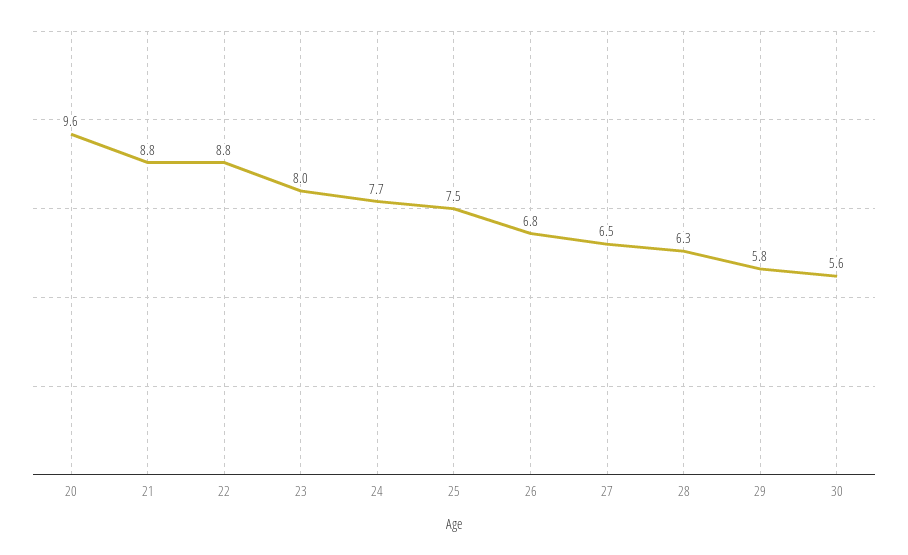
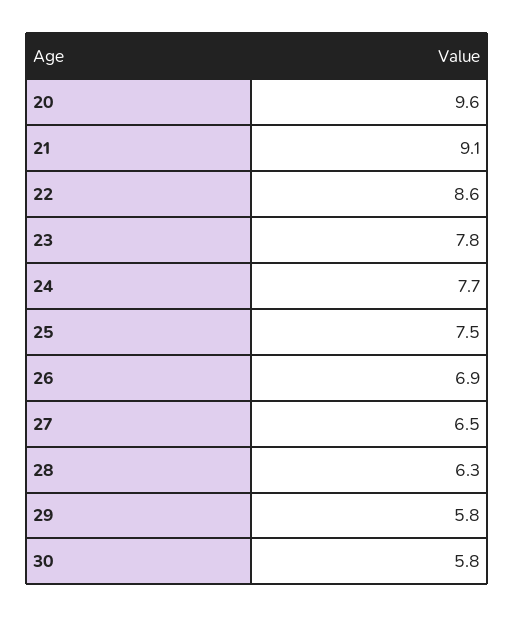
21: 8.8 -> 9.1
22: 8.8 -> 8.6
23: 8 -> 7.8
26: 6.8 -> 6.9
30: 5.6 -> 5.8

